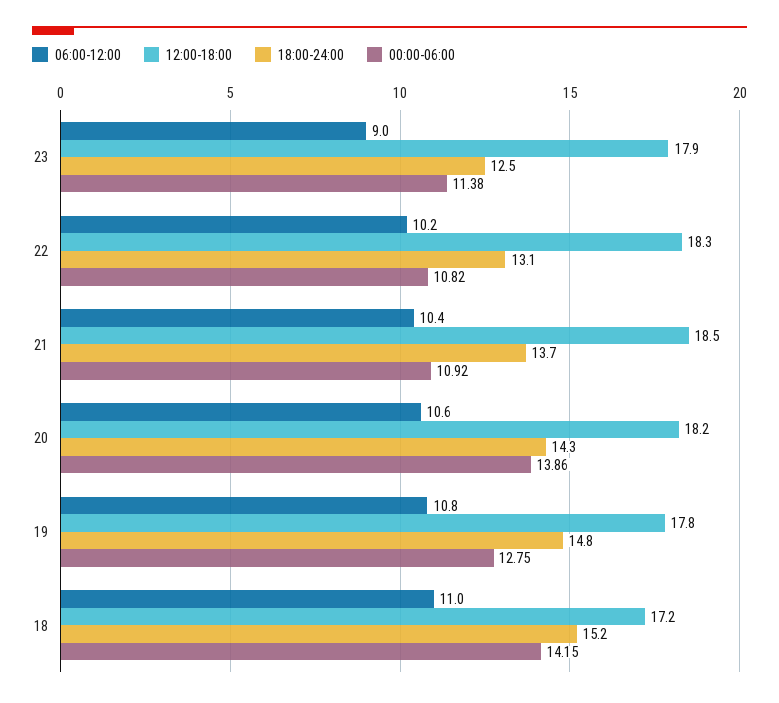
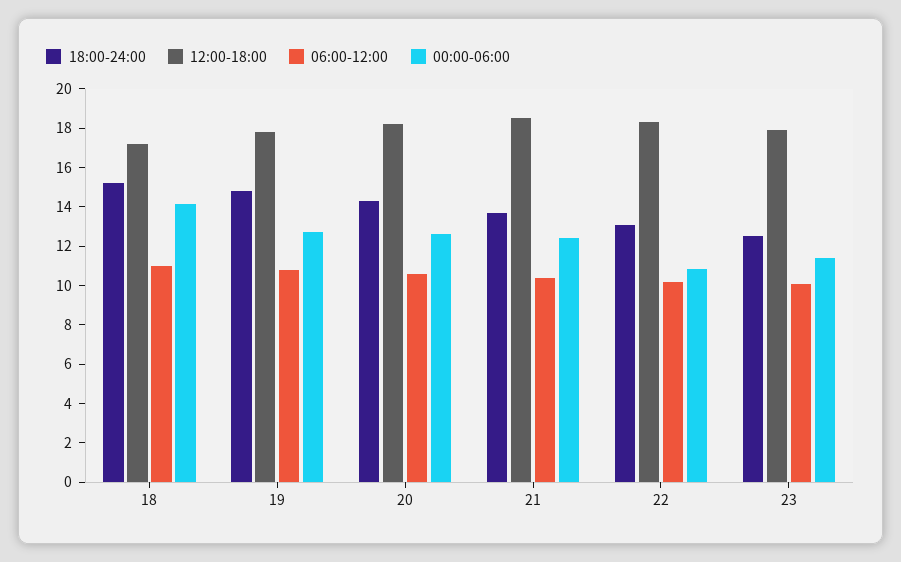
06:00-12:00, 23: 9 -> 10
00:00-06:00, 21: 10.92 -> 12.5
00:00-06:00, 20: 13.86 -> 12.5

